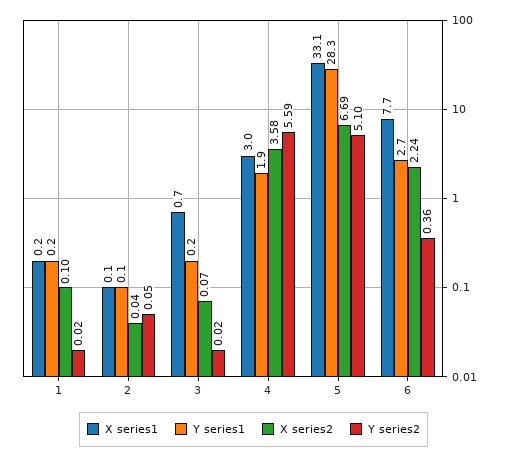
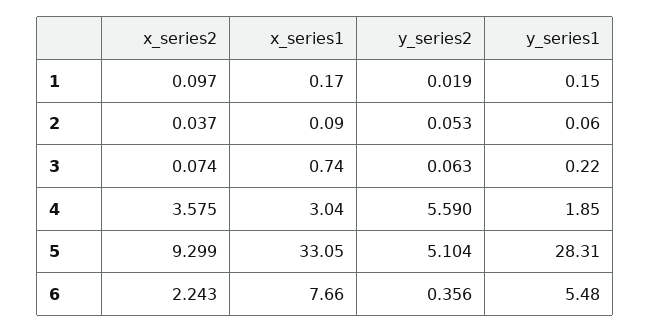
Y series2, 3: 0.02 -> 0.063
X series2, 5: 6.69 -> 9.299
Y series1, 6: 2.7 -> 5.48

